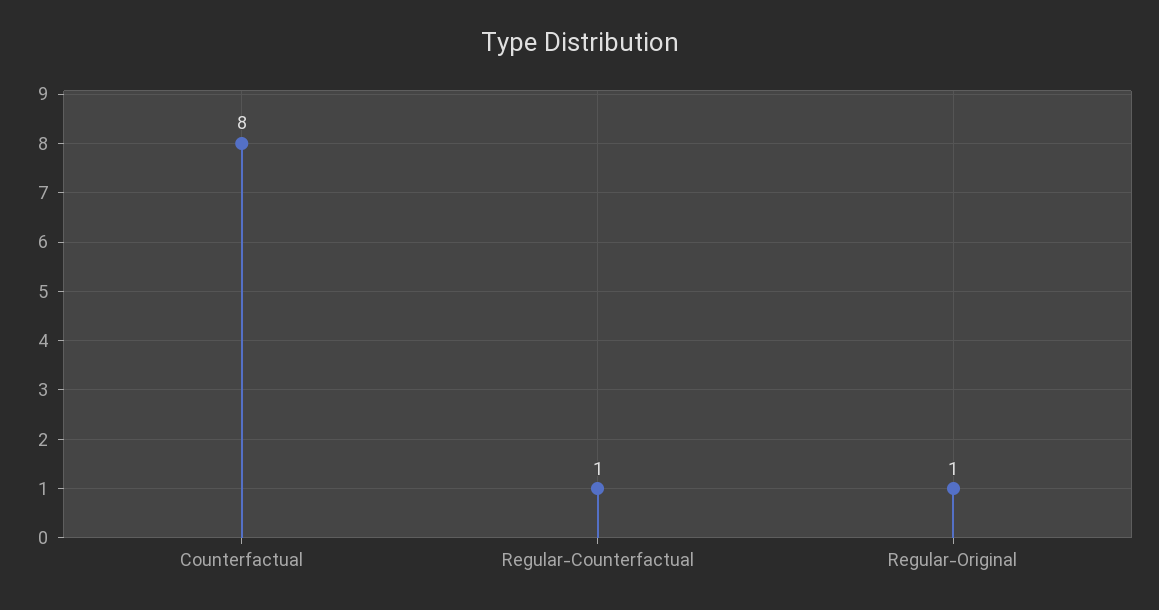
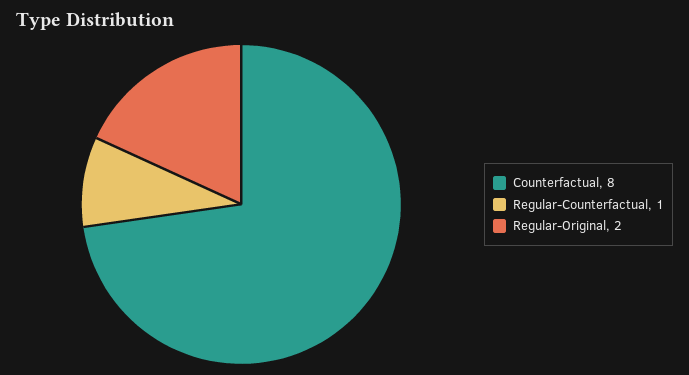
Regular-Original: 1 -> 2

